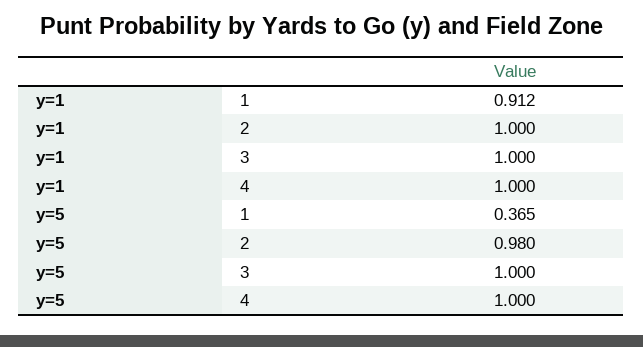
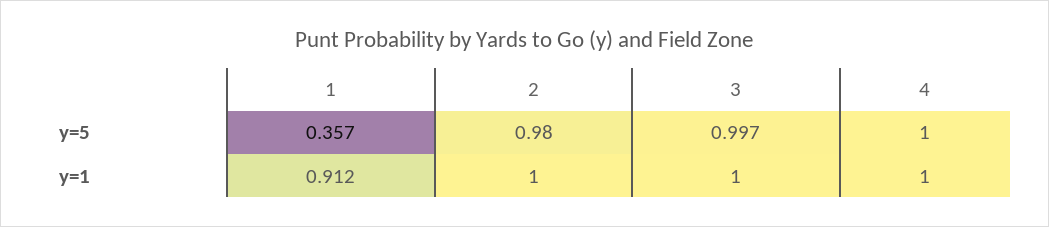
y=5, 1: 0.365 -> 0.357
y=5, 3: 1 -> 0.997

